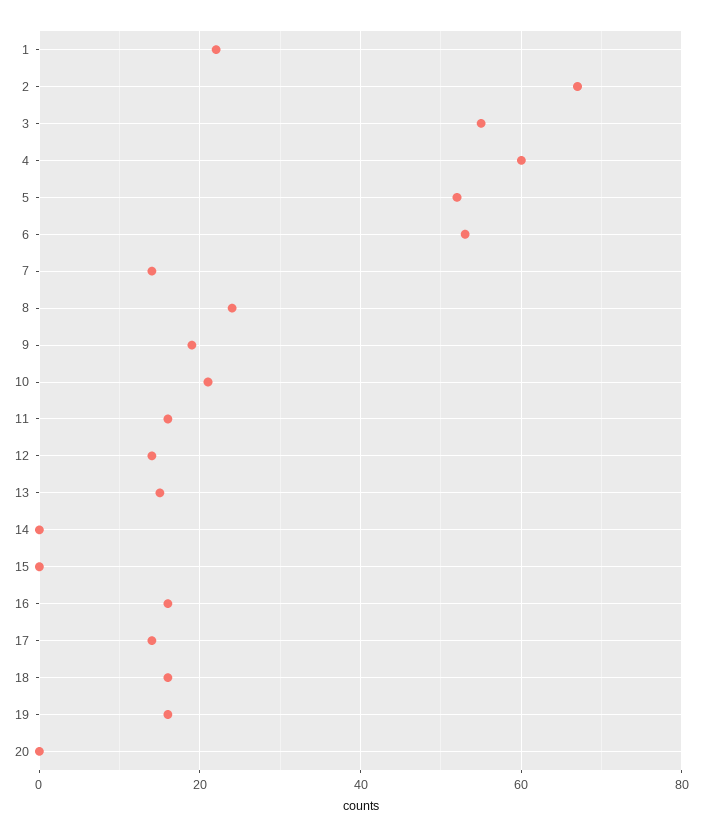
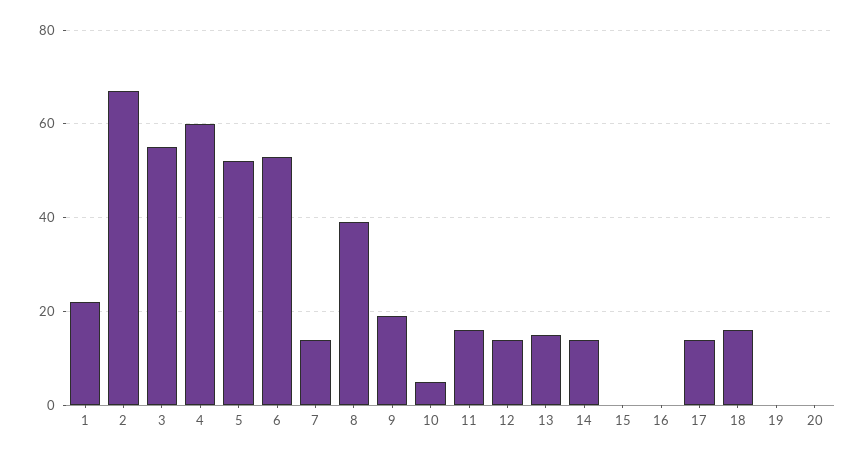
8: 25 -> 40
10: 20 -> 5
14: 0 -> 15
16: 15 -> 0
19: 15 -> 0

